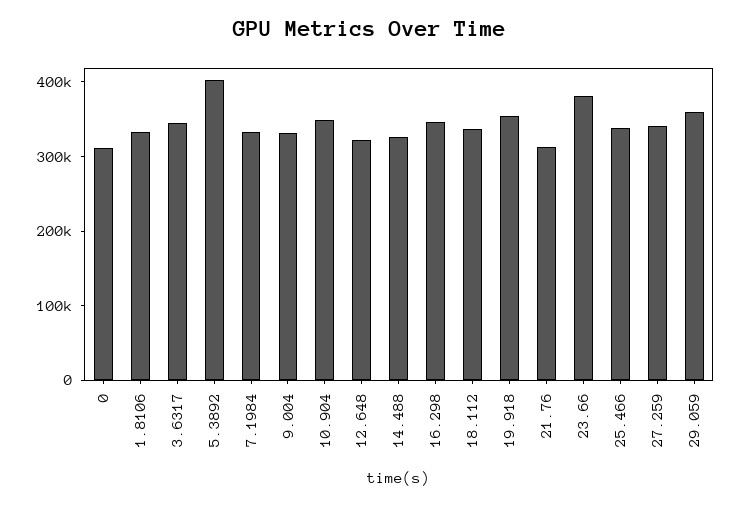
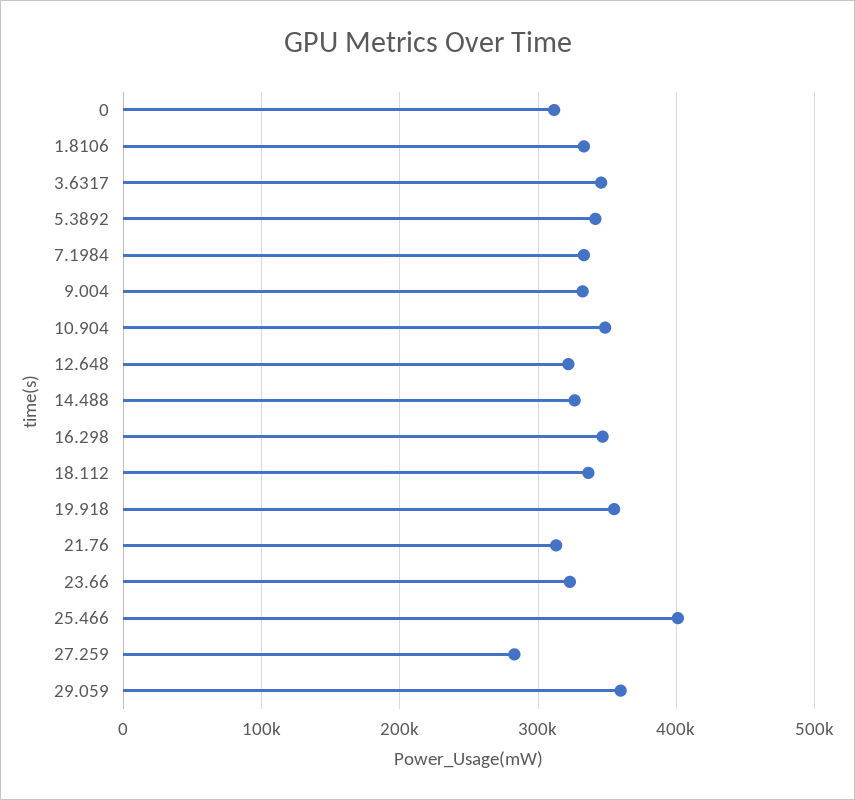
5.3892: 400000 -> 340000
23.66: 380000 -> 320000
25.466: 340000 -> 400000
27.259: 340000 -> 280000

